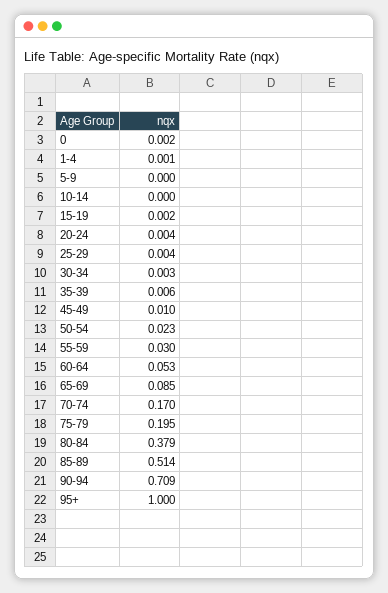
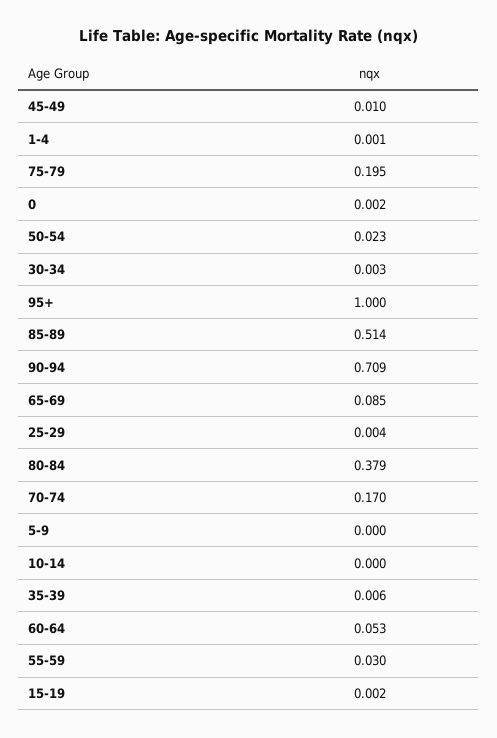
20-24: 0.004 -> none

